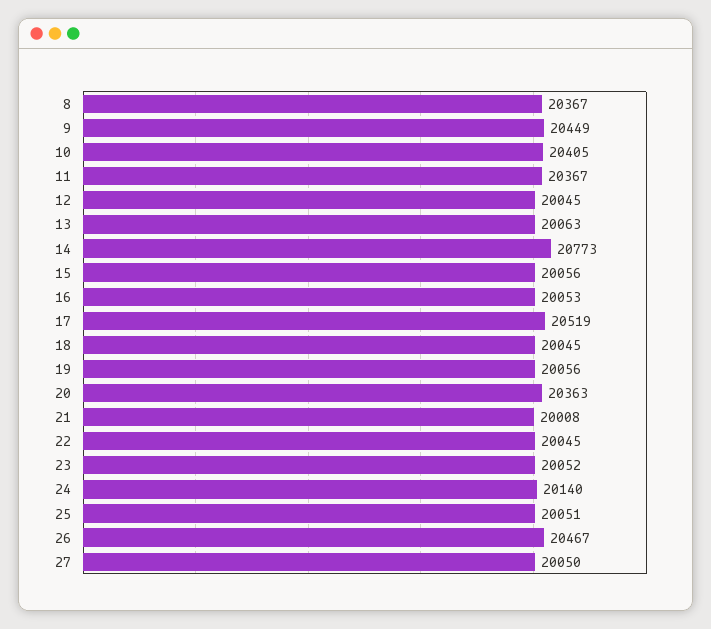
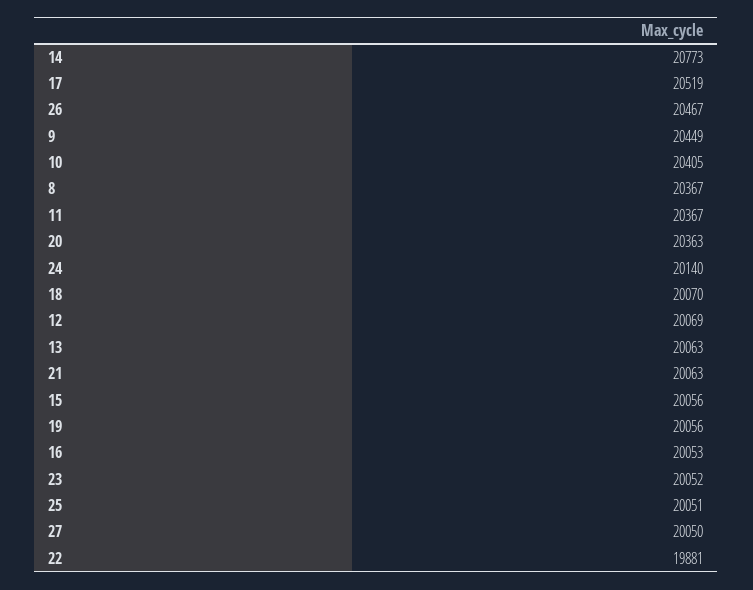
12: 20045 -> 20069
18: 20045 -> 20070
21: 20008 -> 20063
22: 20045 -> 19881

